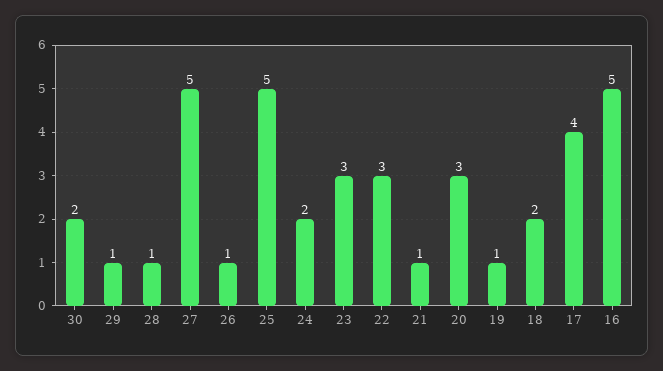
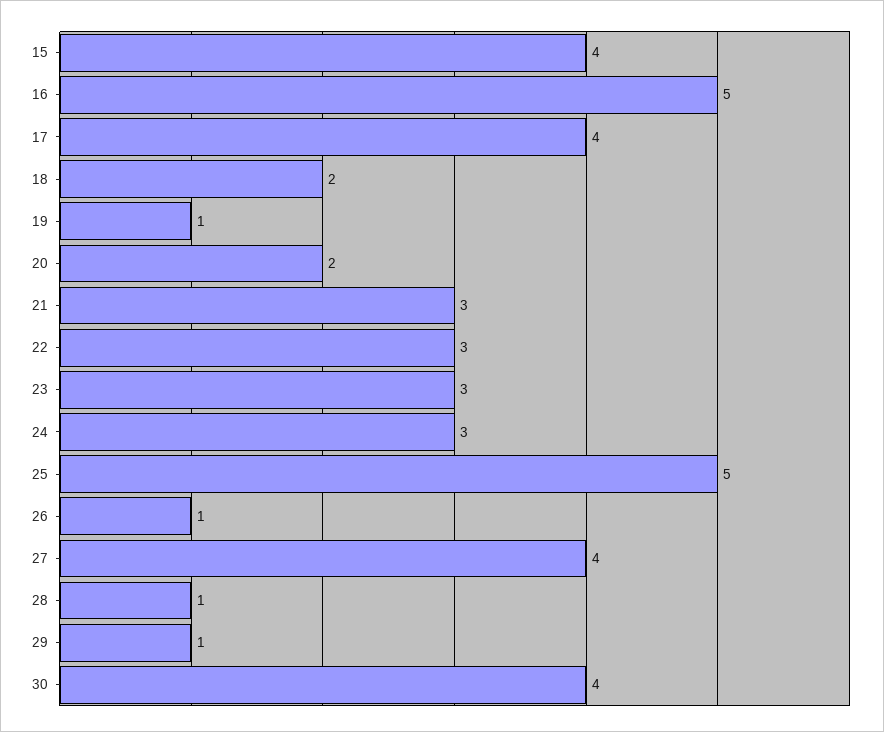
30: 2 -> 4
27: 5 -> 4
24: 2 -> 3
21: 1 -> 3
20: 3 -> 2
15: none -> 4

